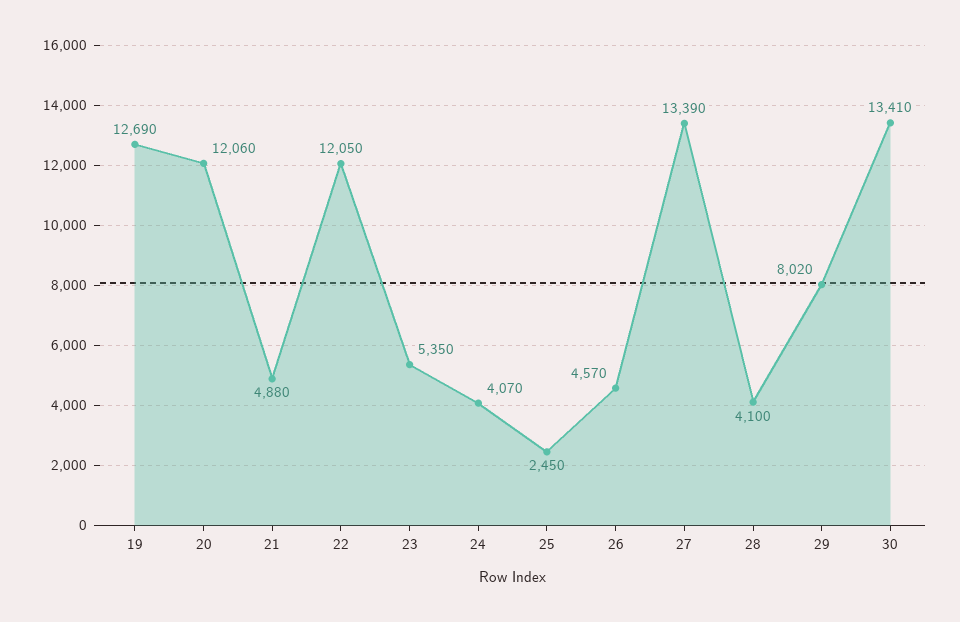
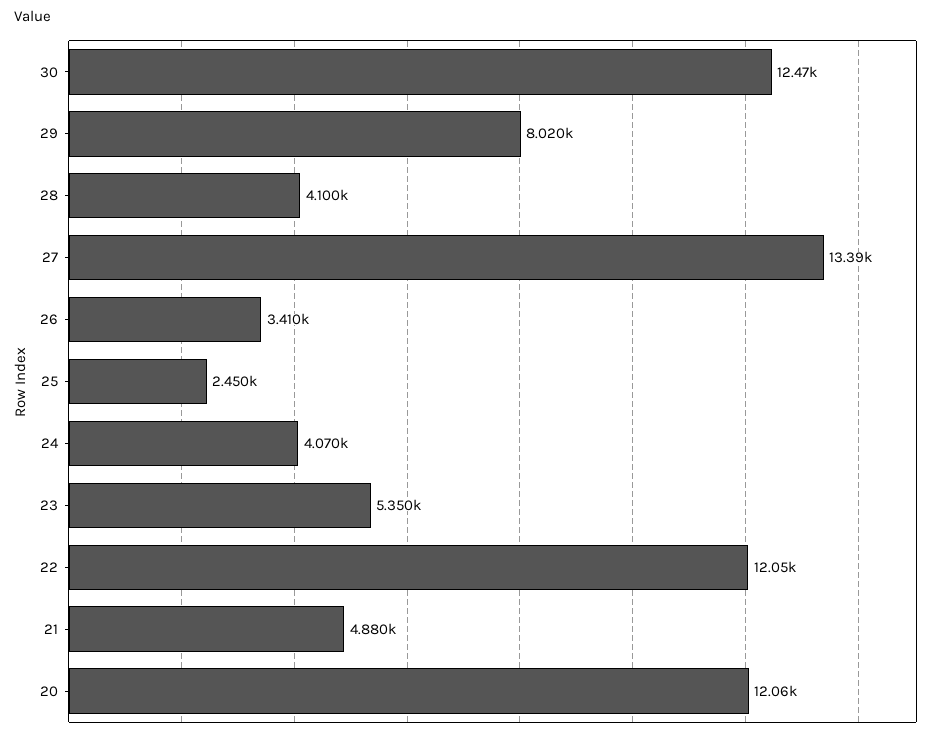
19: 12690 -> none
26: 4570 -> 3410
30: 13410 -> 12470

